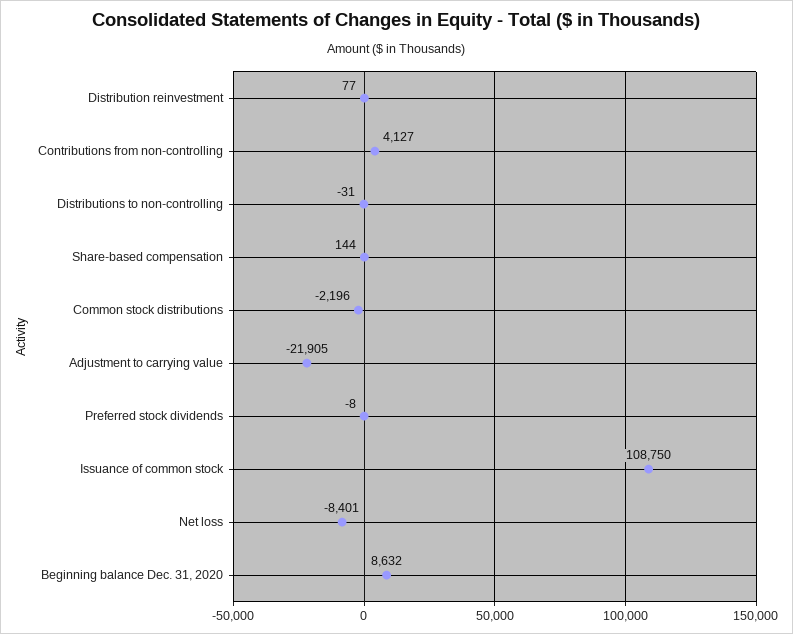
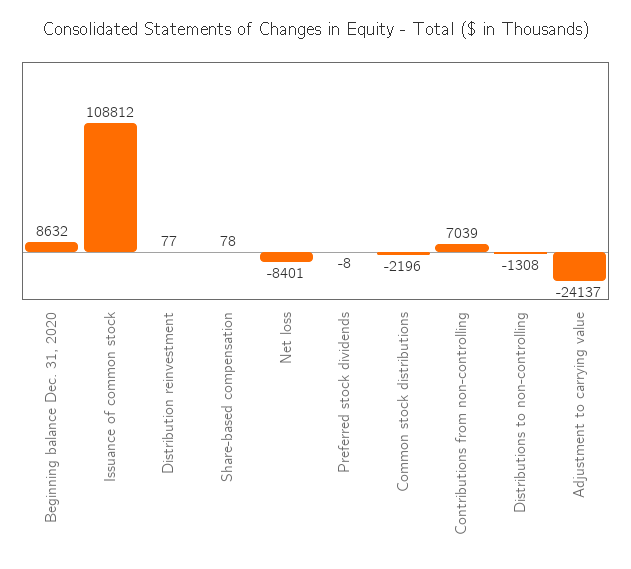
Contributions from non-controlling: 4127 -> 7039
Distributions to non-controlling: -31 -> -1308
Share-based compensation: 144 -> 78
Adjustment to carrying value: -21905 -> -24137
Issuance of common stock: 108750 -> 108812

